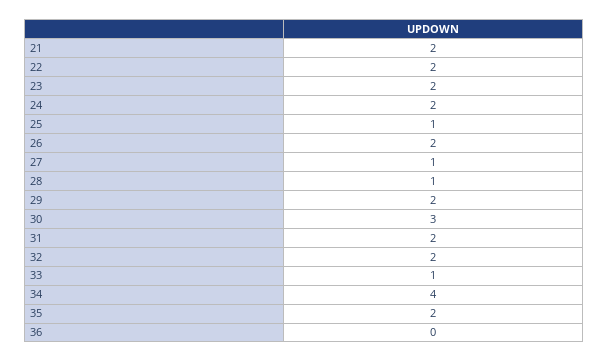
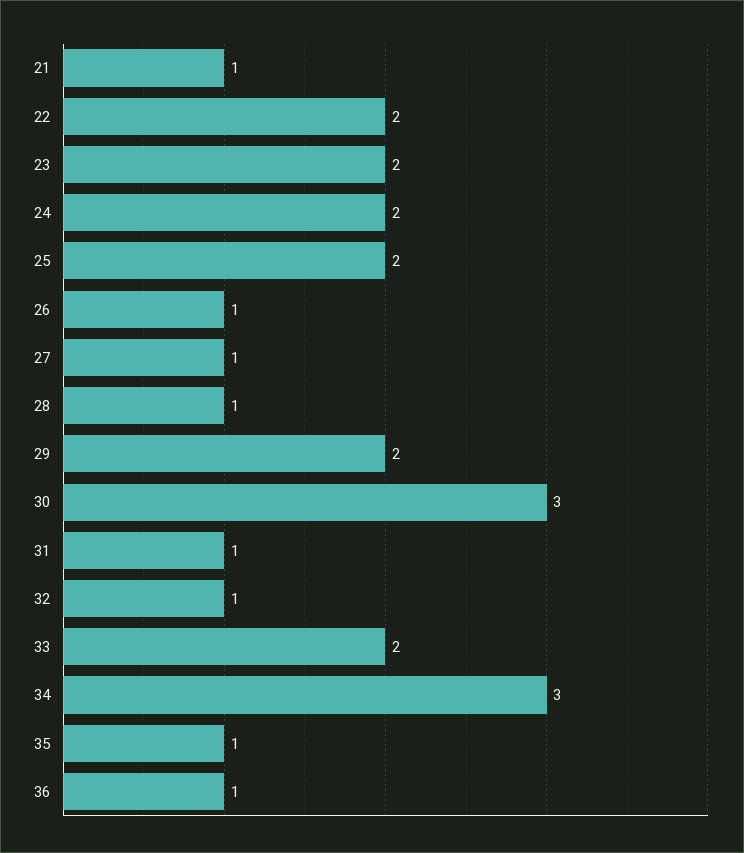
21: 2 -> 1
25: 1 -> 2
26: 2 -> 1
31: 2 -> 1
32: 2 -> 1
33: 1 -> 2
34: 4 -> 3
35: 2 -> 1
36: 0 -> 1

